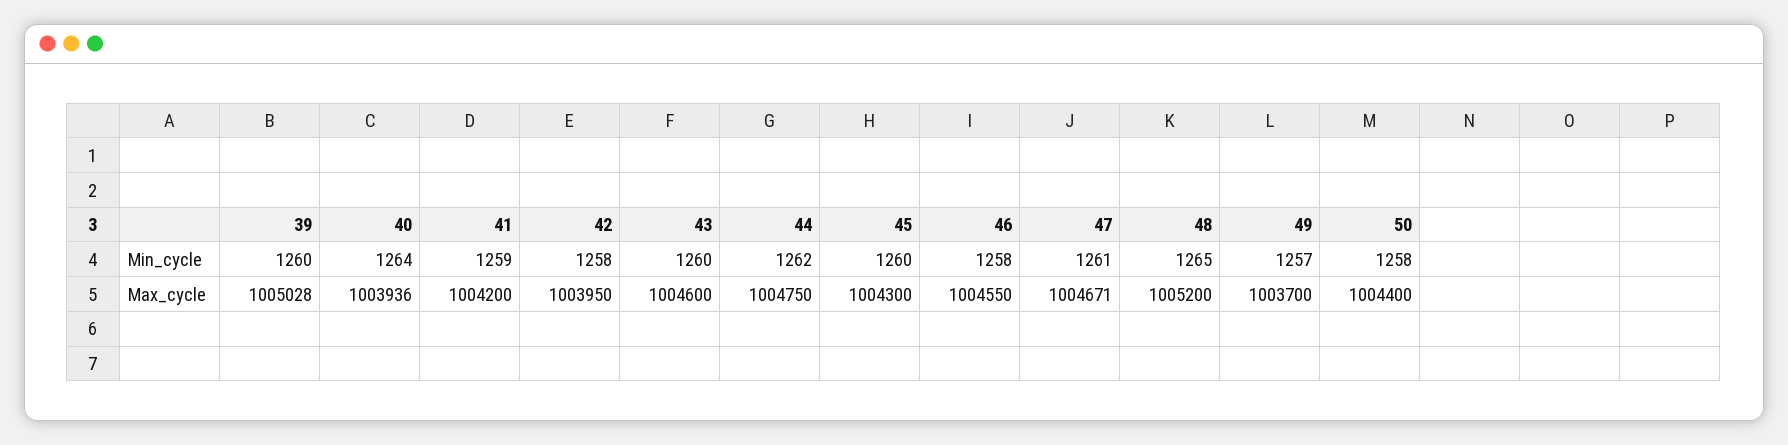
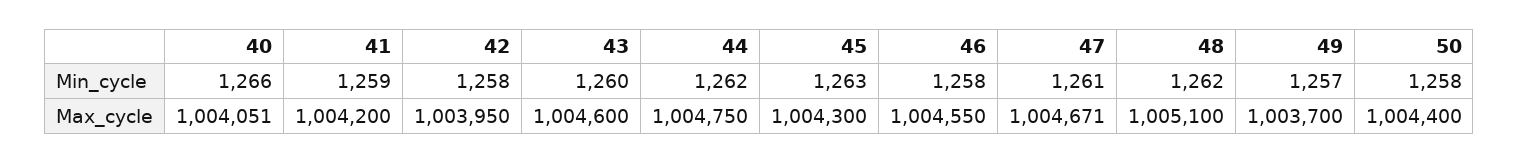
39, Min_cycle: 1260 -> none
40, Min_cycle: 1264 -> 1266
45, Min_cycle: 1260 -> 1263
48, Min_cycle: 1265 -> 1262
39, Max_cycle: 1005028 -> none
40, Max_cycle: 1003936 -> 1004051
48, Max_cycle: 1005200 -> 1005100

